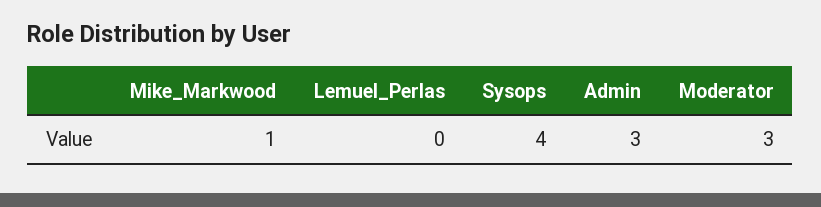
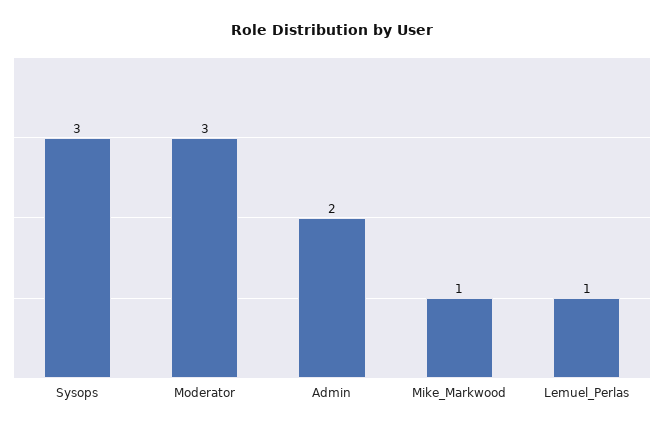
Lemuel_Perlas: 0 -> 1
Sysops: 4 -> 3
Admin: 3 -> 2

